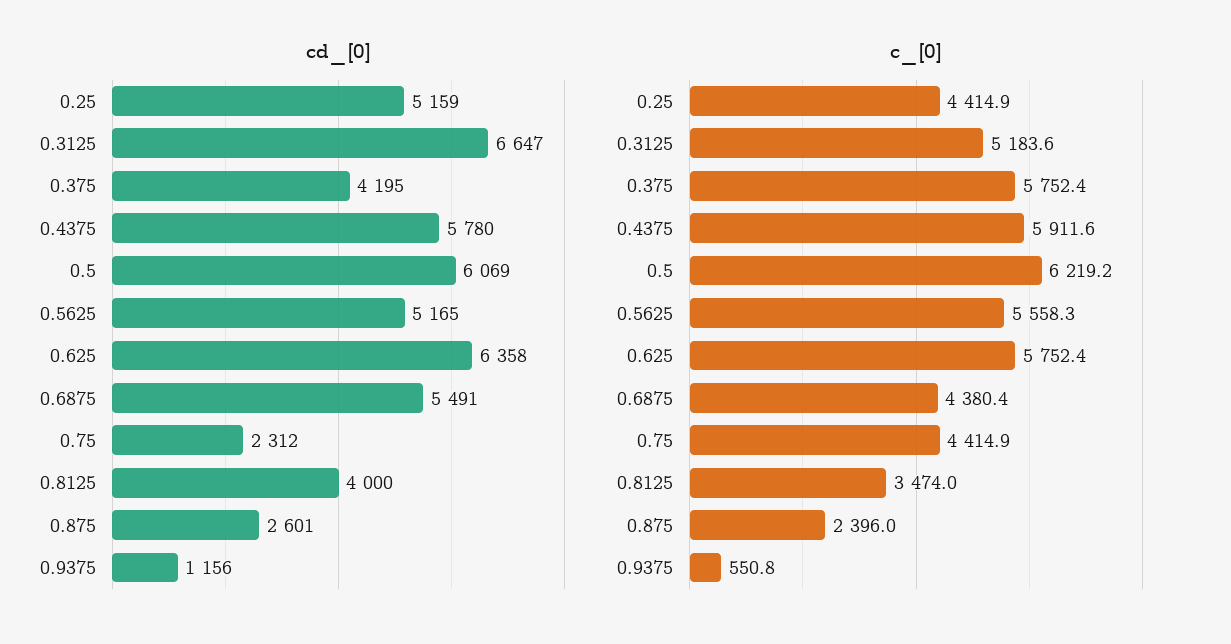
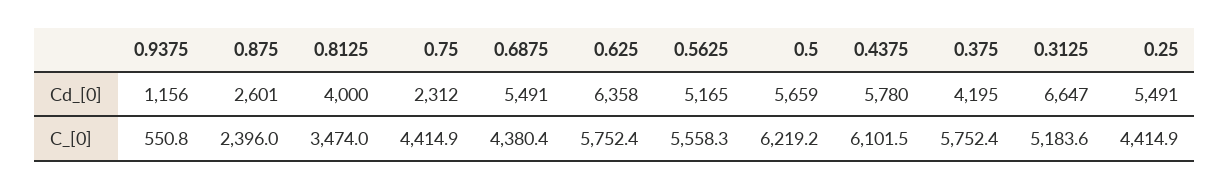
cd_[0], 0.25: 5159 -> 5491
cd_[0], 0.5: 6069 -> 5659
c_[0], 0.4375: 5911.6 -> 6101.5

